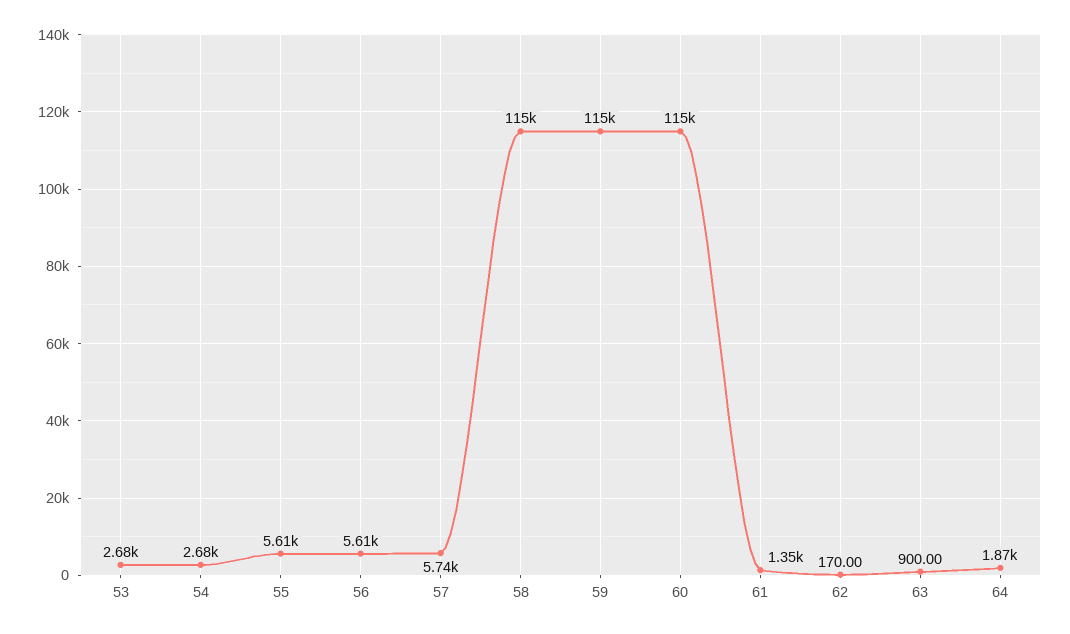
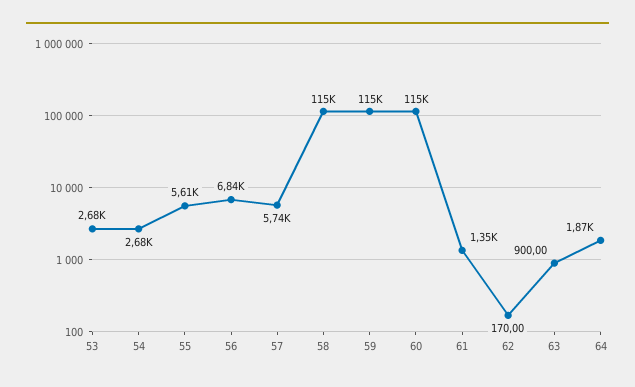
56: 5610 -> 6840

